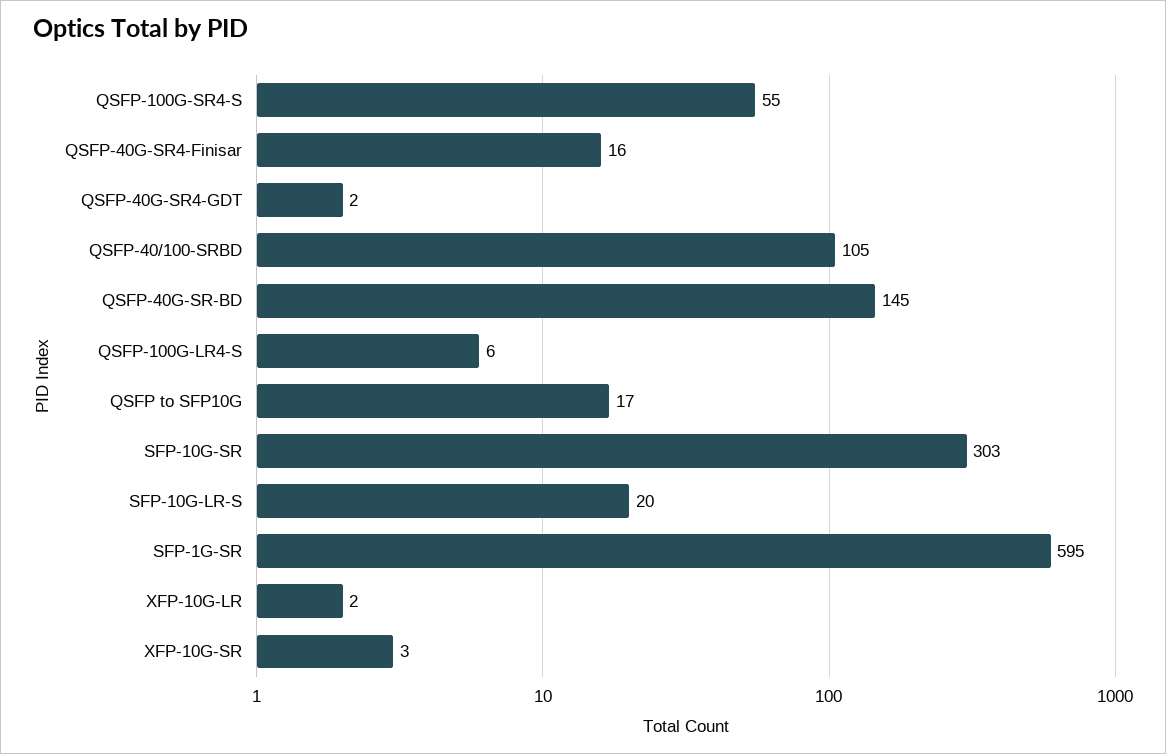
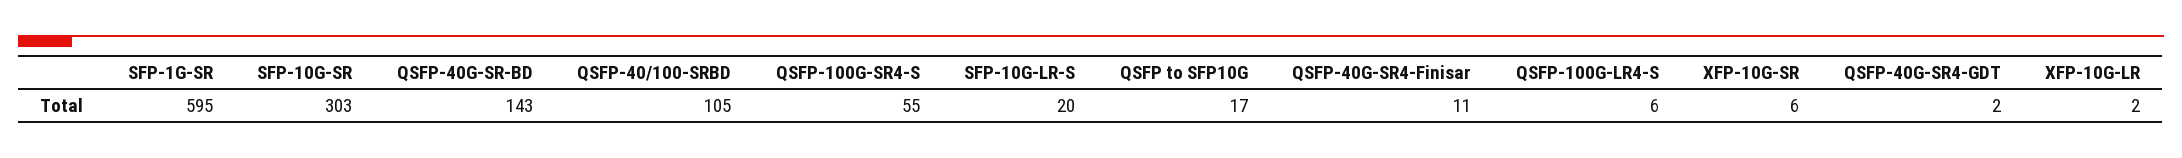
QSFP-40G-SR4-Finisar: 16 -> 11
QSFP-40G-SR-BD: 145 -> 143
XFP-10G-SR: 3 -> 6

